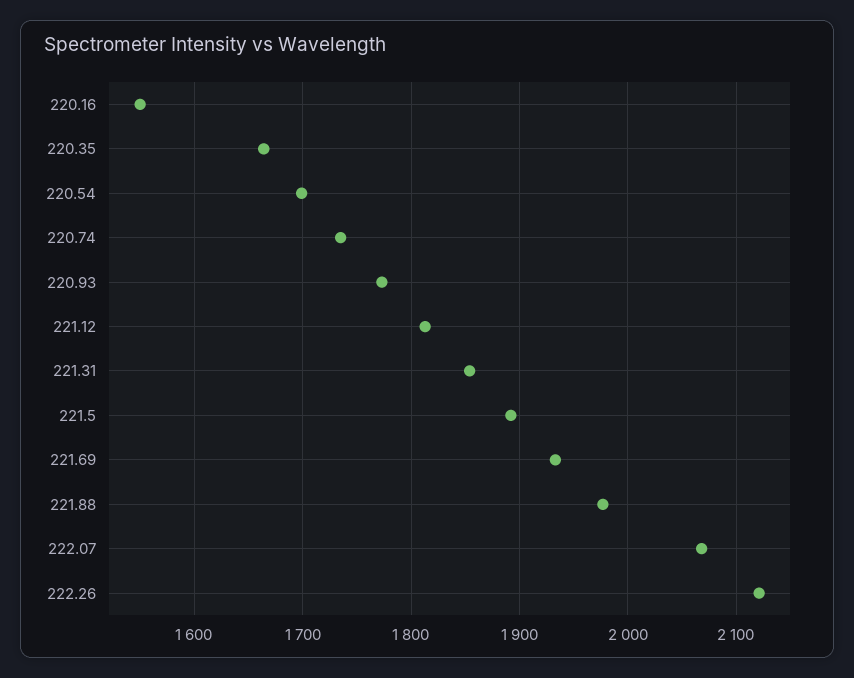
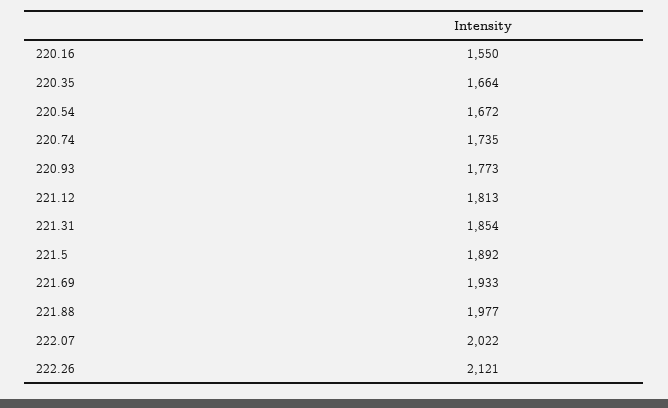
220.54: 1700 -> 1672
222.07: 2070 -> 2022

